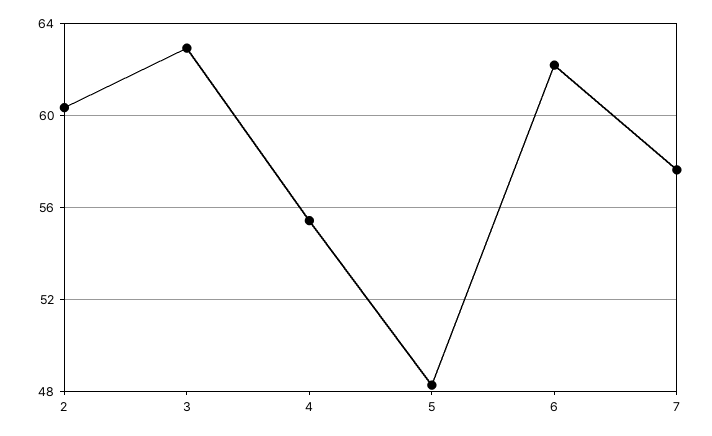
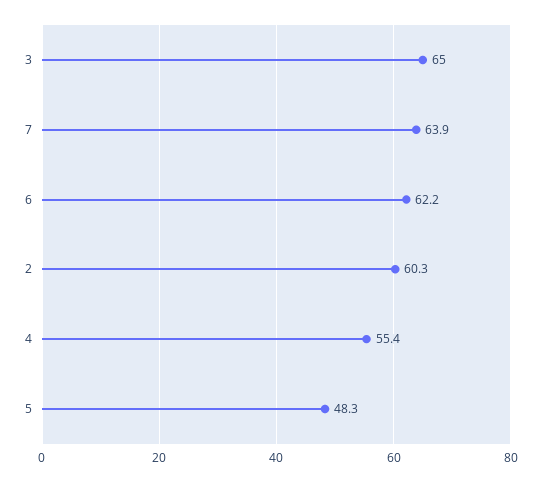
3: 63 -> 65
7: 57.5 -> 63.9

